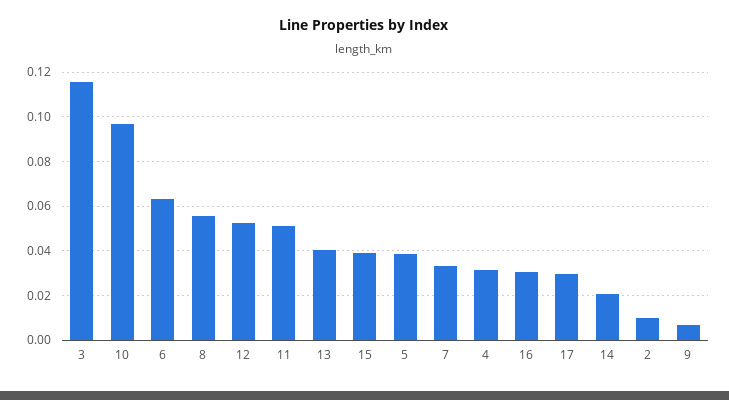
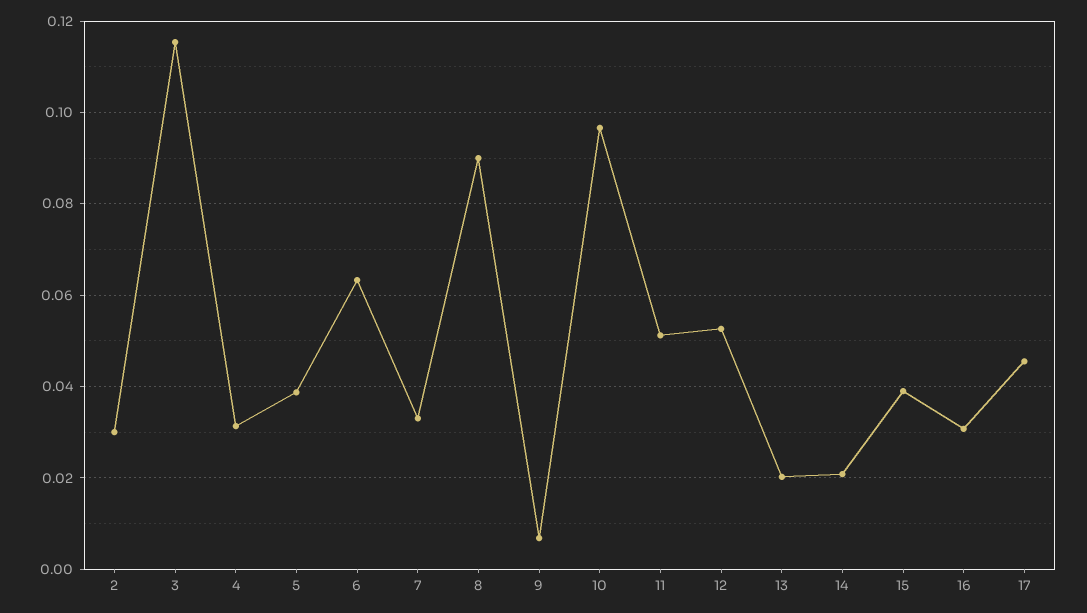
8: 0.055 -> 0.09
13: 0.04 -> 0.02
17: 0.03 -> 0.046
2: 0.01 -> 0.03

